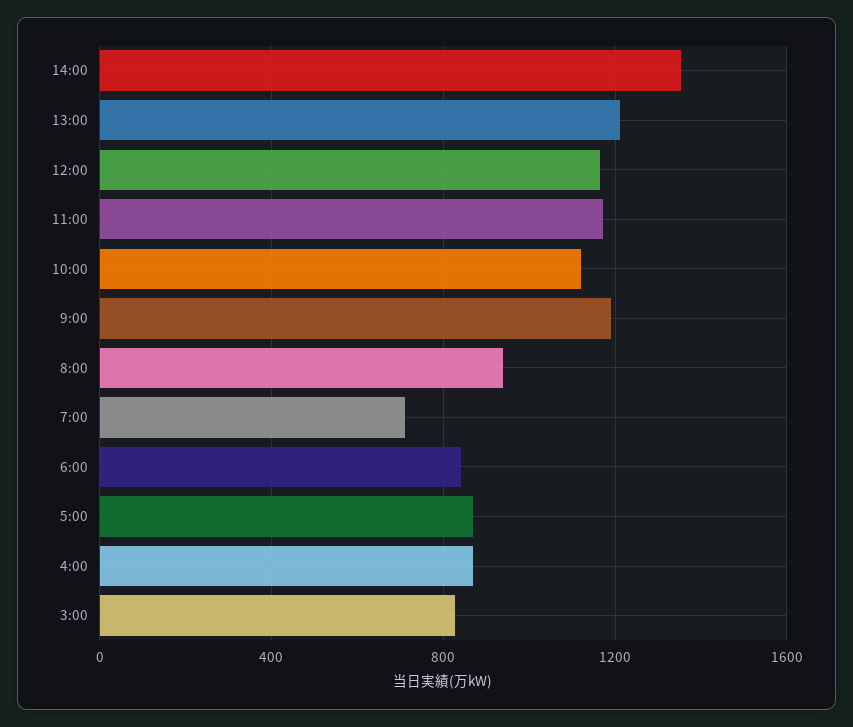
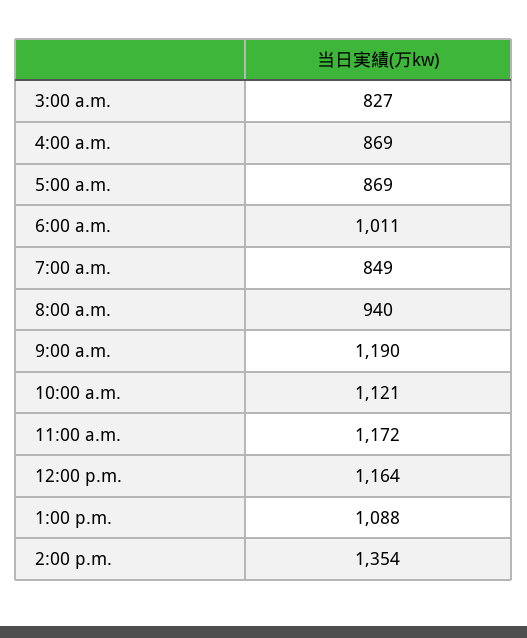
13:00: 1200 -> 1088
7:00: 700 -> 849
6:00: 850 -> 1011

